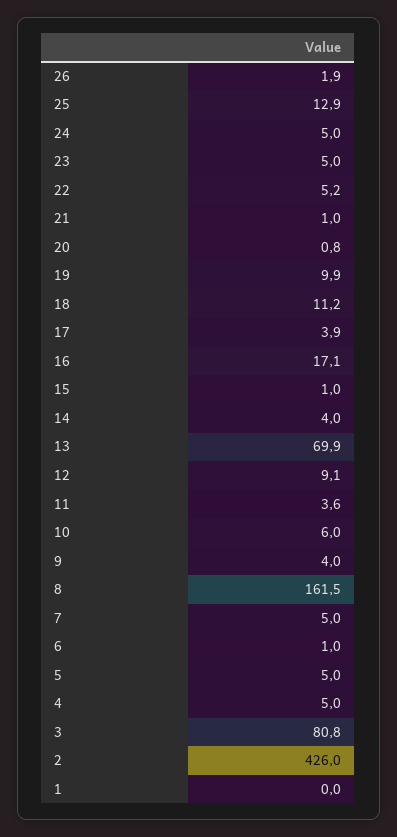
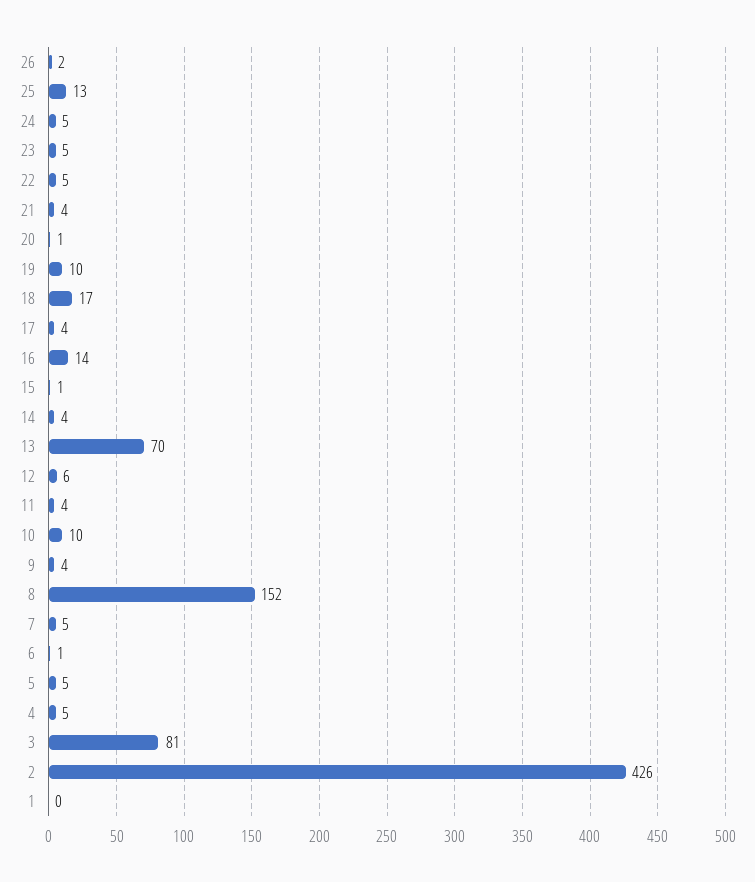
21: 1 -> 4
18: 11.2 -> 17
16: 17.1 -> 14
12: 9.1 -> 6
10: 6 -> 10
8: 161.5 -> 152

